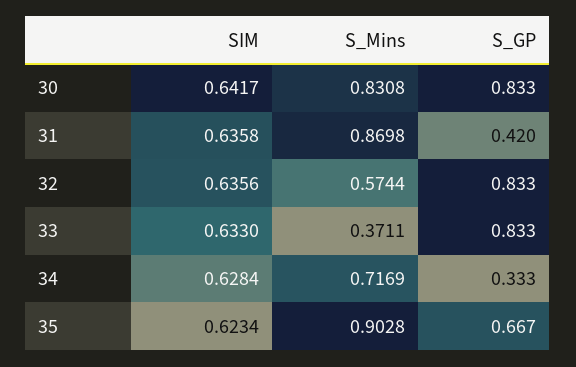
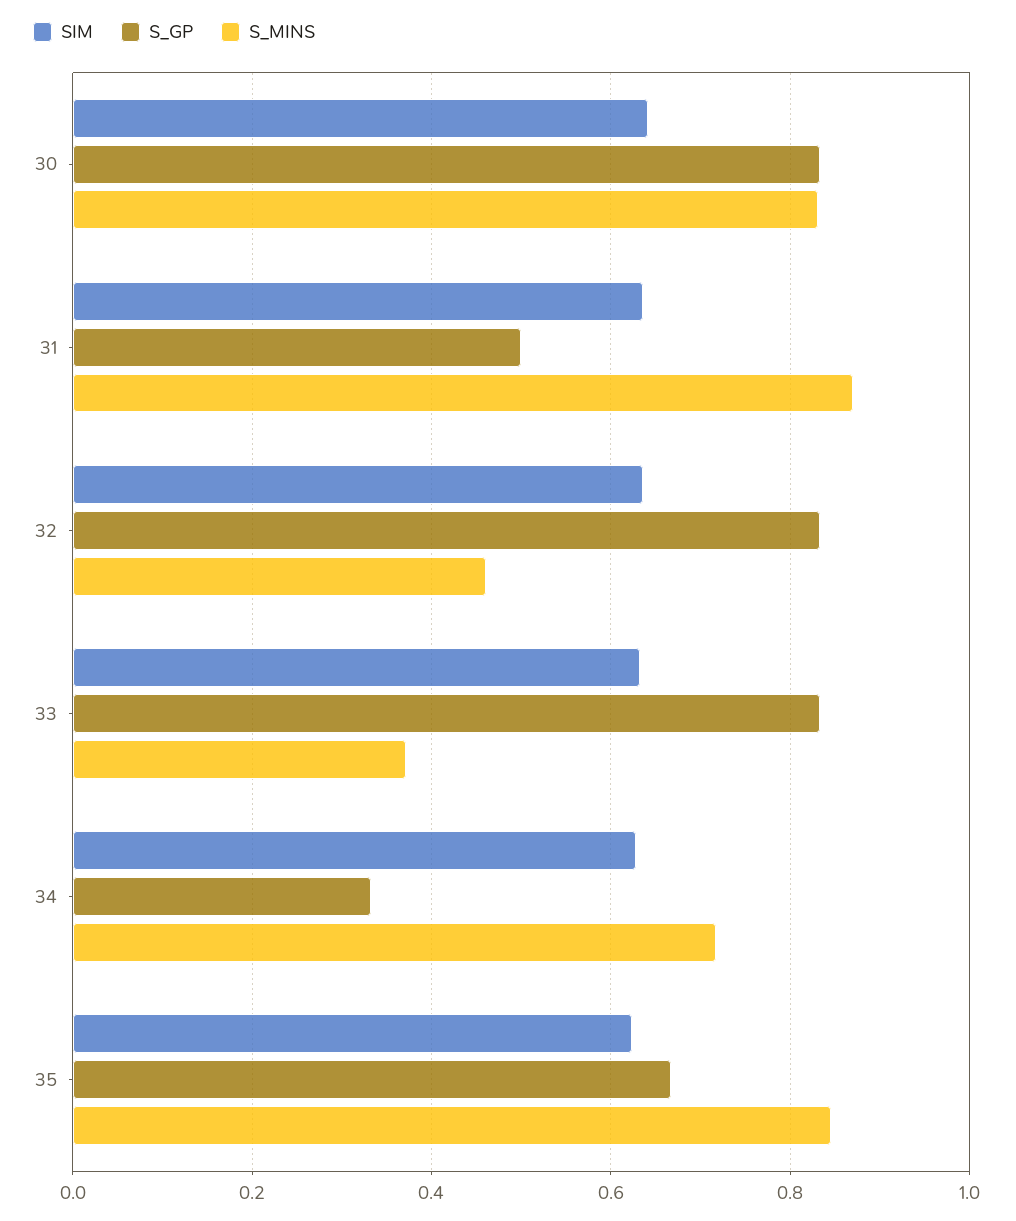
S_GP, 31: 0.42 -> 0.5
S_Mins, 32: 0.5744 -> 0.46
S_Mins, 35: 0.9028 -> 0.84

